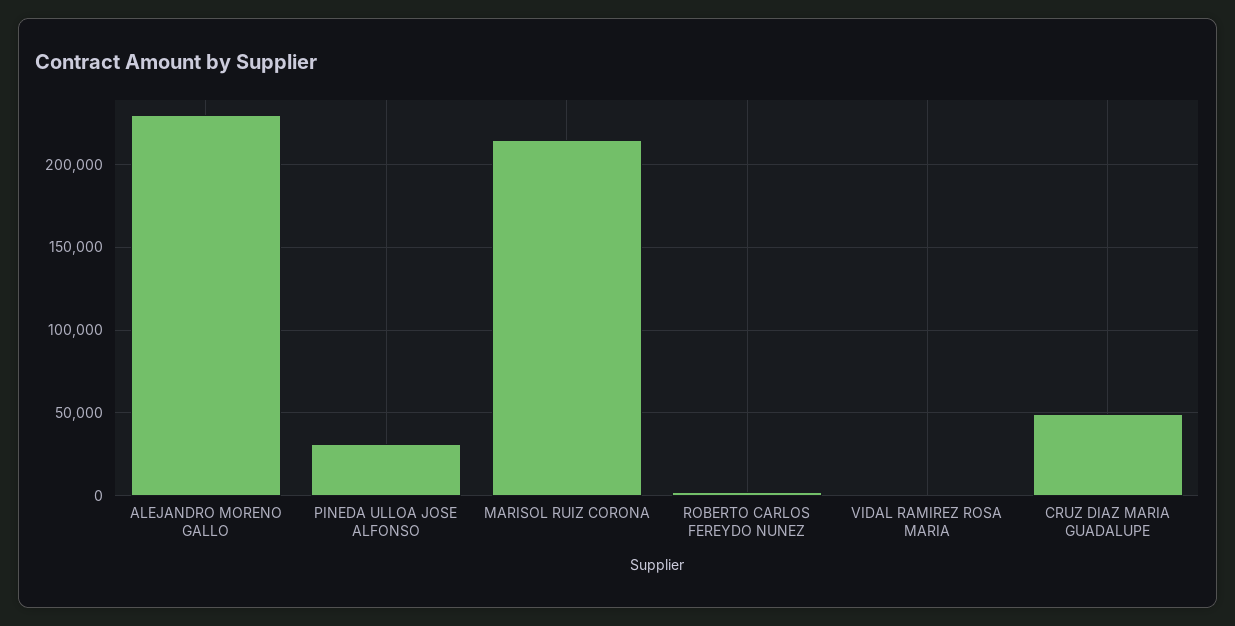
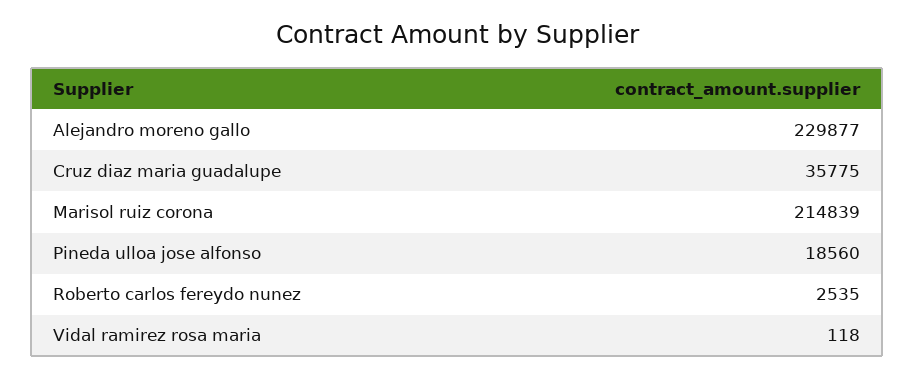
PINEDA ULLOA JOSE ALFONSO: 30000 -> 18560
CRUZ DIAZ MARIA GUADALUPE: 50000 -> 35775

